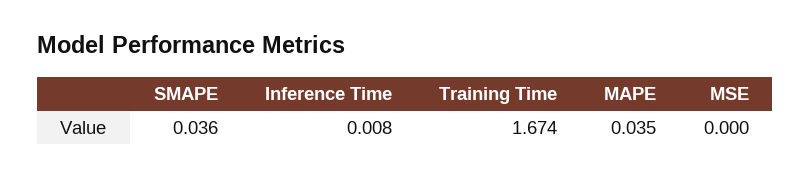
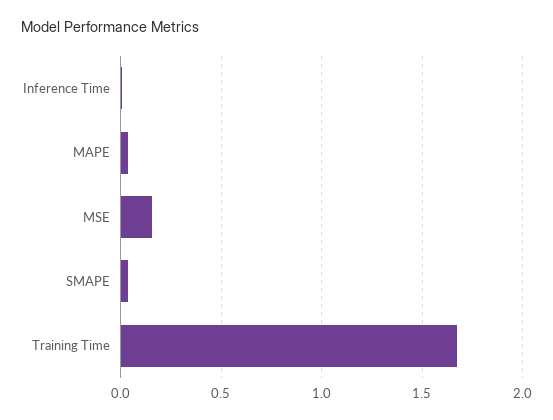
MSE: 0 -> 0.15

